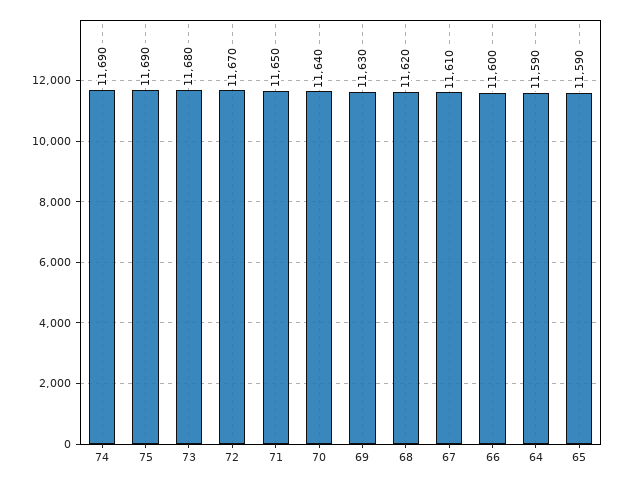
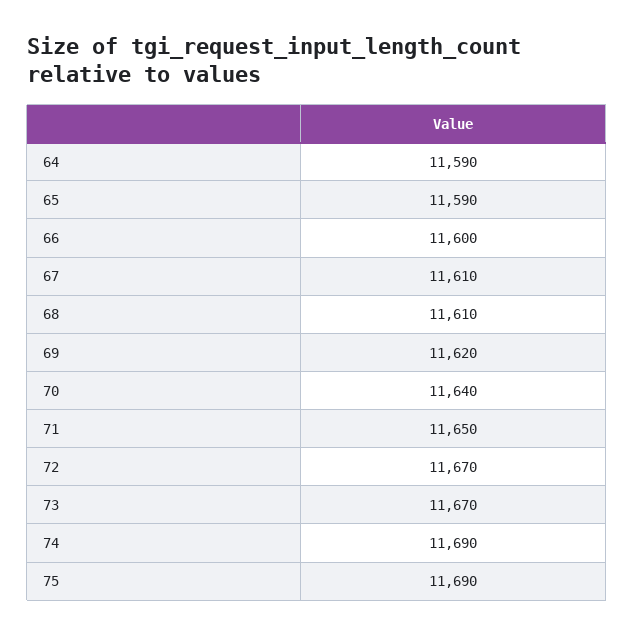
73: 11680 -> 11670
69: 11630 -> 11620
68: 11620 -> 11610

